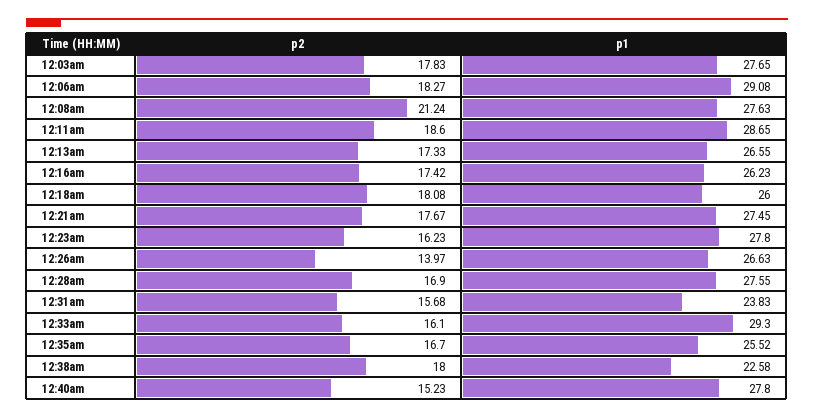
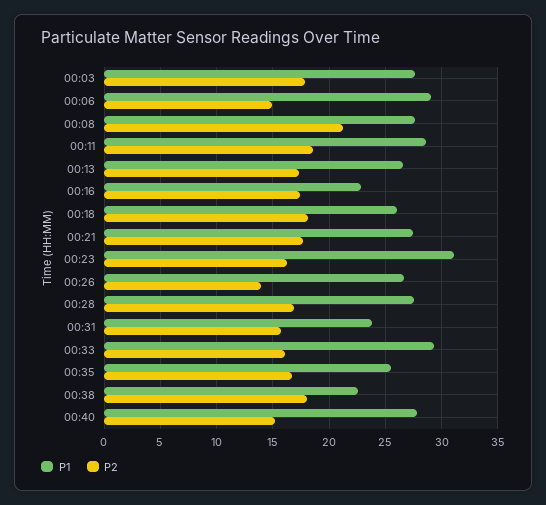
p2, 12:06am: 18.27 -> 15
p1, 12:16am: 26.23 -> 23
p1, 12:23am: 27.8 -> 31

